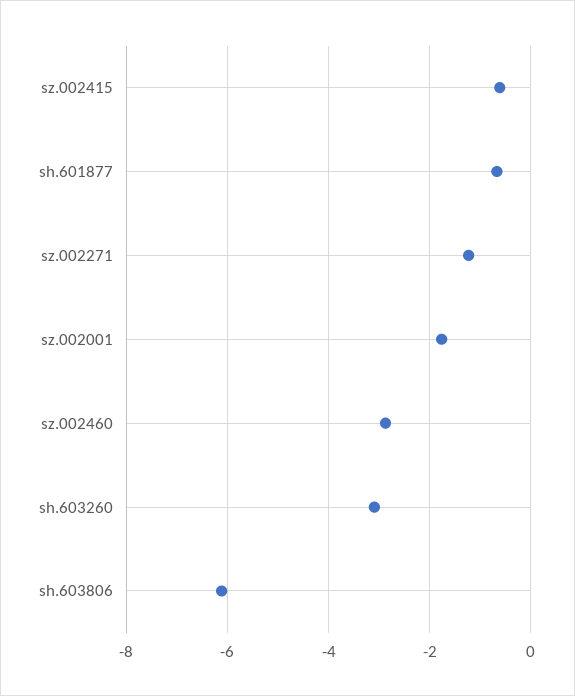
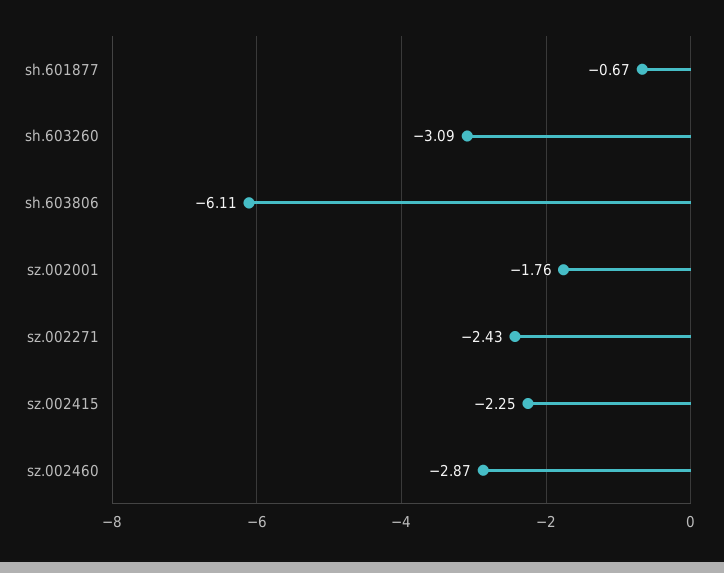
sz.002415: -0.6 -> -2.25
sz.002271: -1.2 -> -2.43

